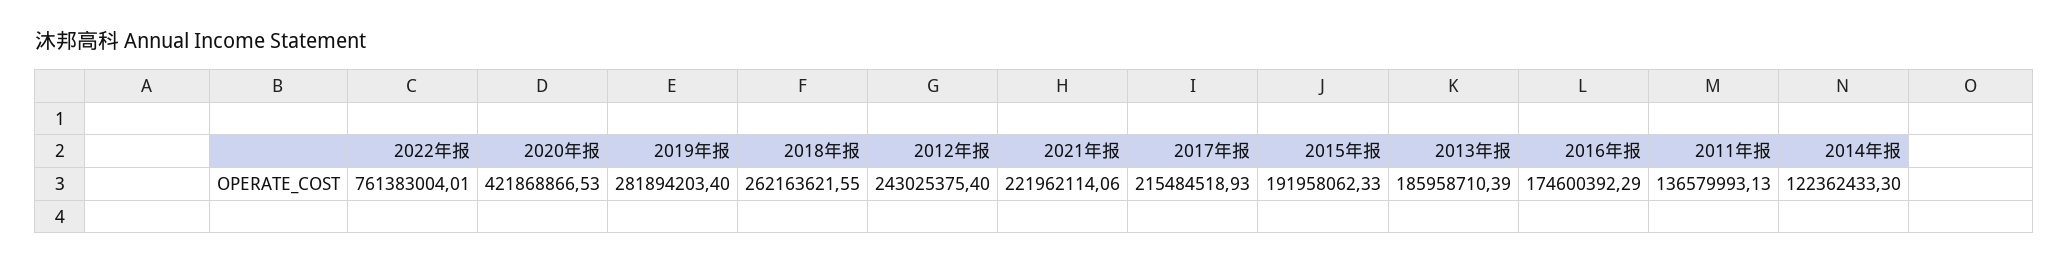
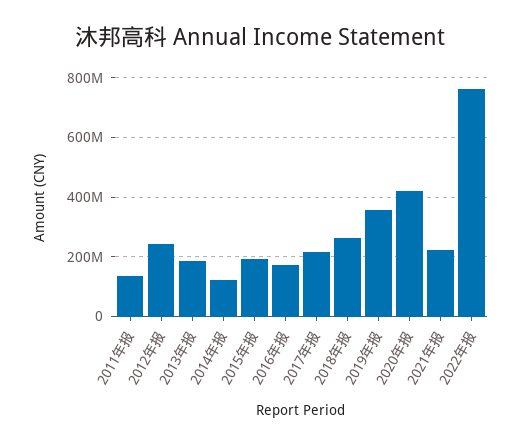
2019年报: 281894203.4 -> 350000000

